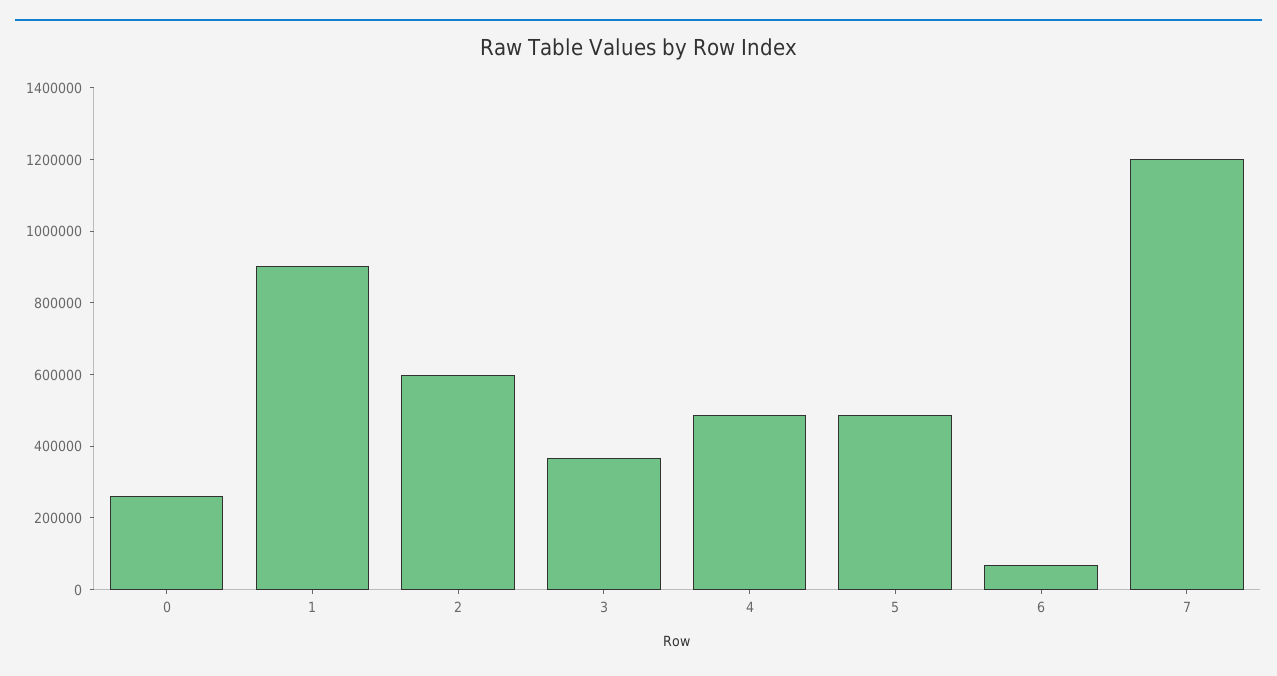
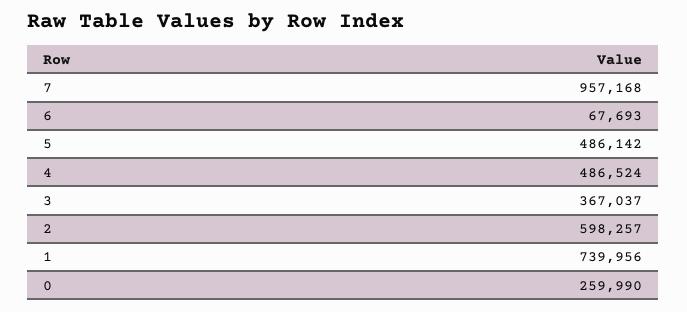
1: 900000 -> 739956
7: 1200000 -> 957168

